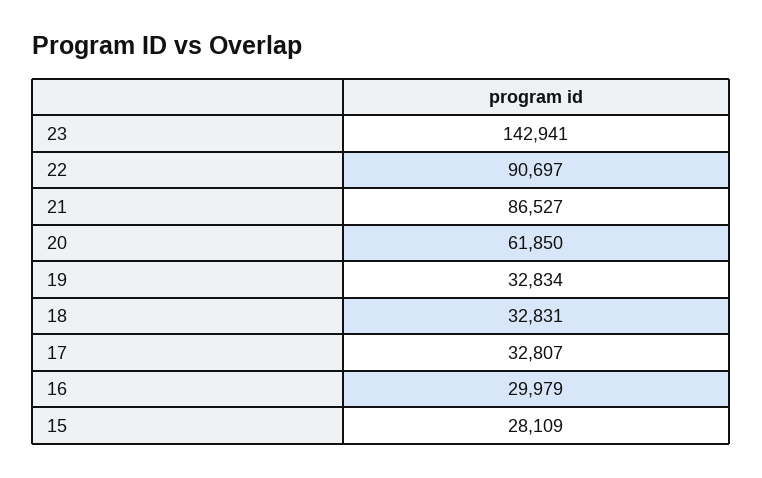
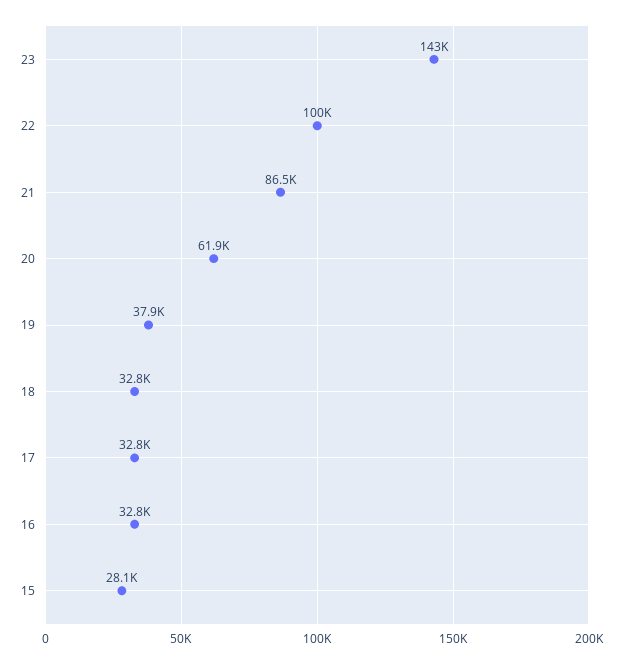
22: 90697 -> 100000
19: 32834 -> 37900
16: 29979 -> 32800

